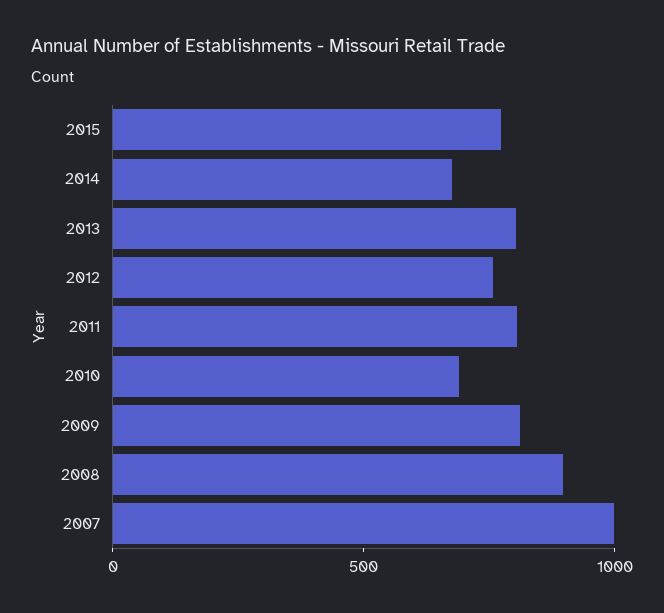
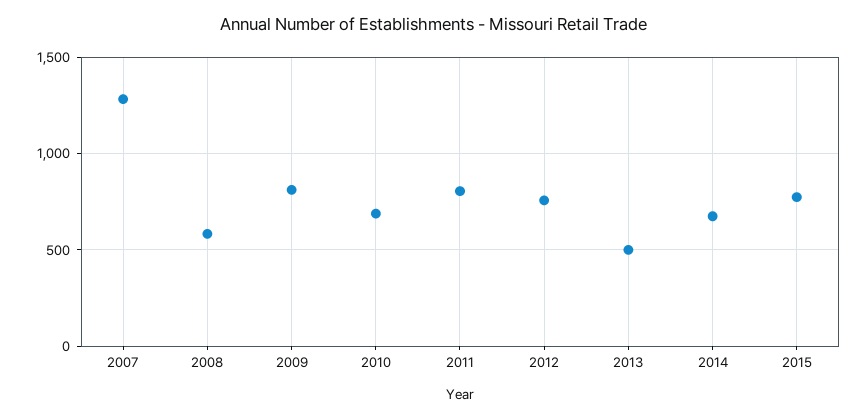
2013: 800 -> 500
2008: 900 -> 600
2007: 1000 -> 1300

